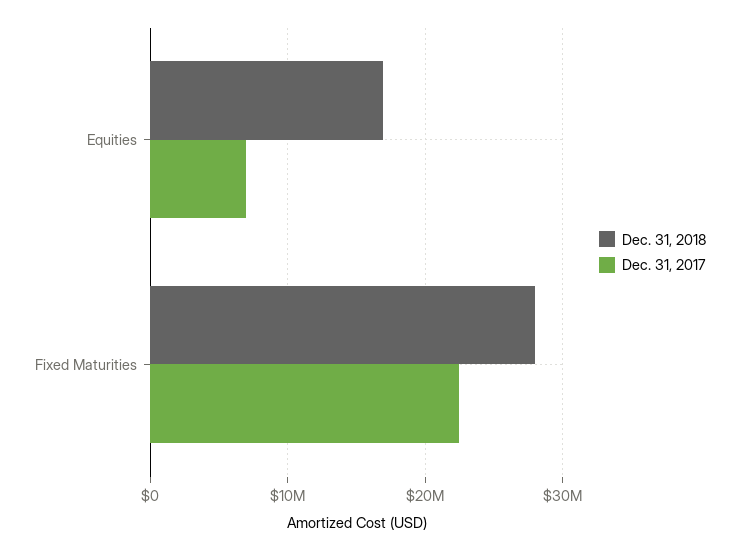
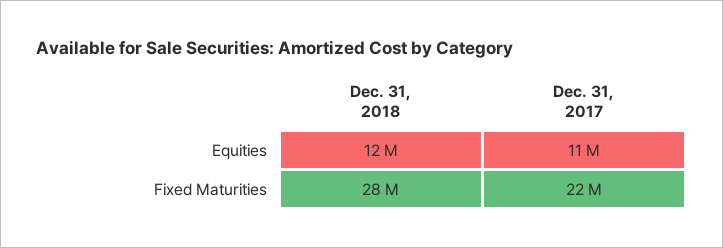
Dec. 31, 2018, Equities: 17000000 -> 12000000
Dec. 31, 2017, Equities: 7000000 -> 11000000

